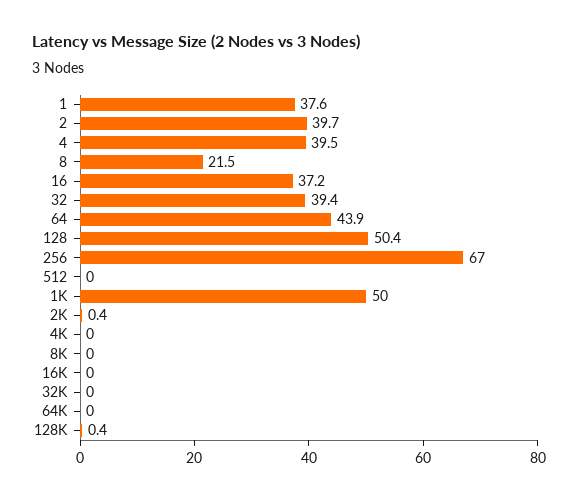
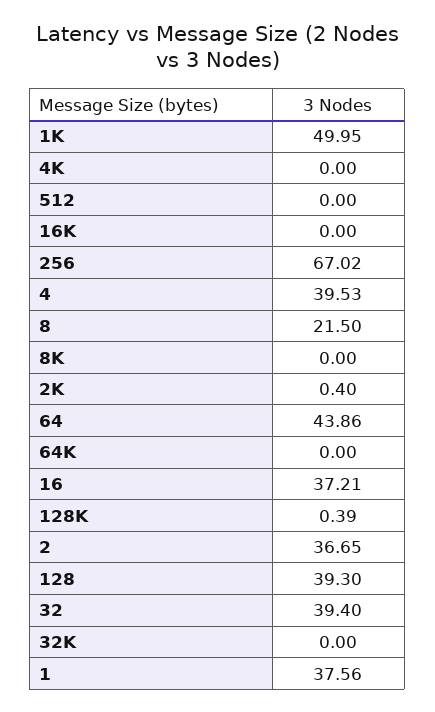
2: 39.7 -> 36.65
128: 50.4 -> 39.3

